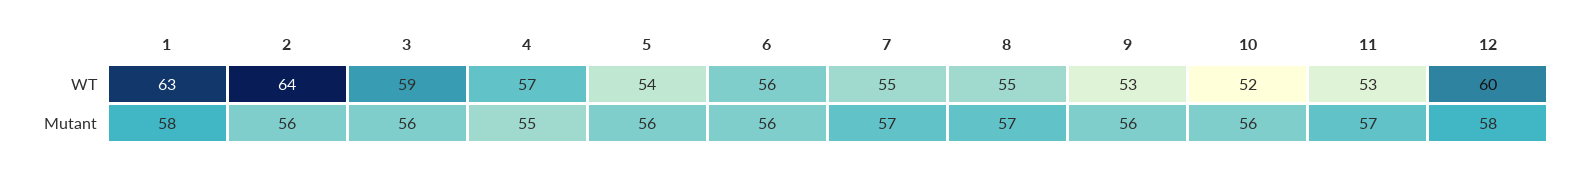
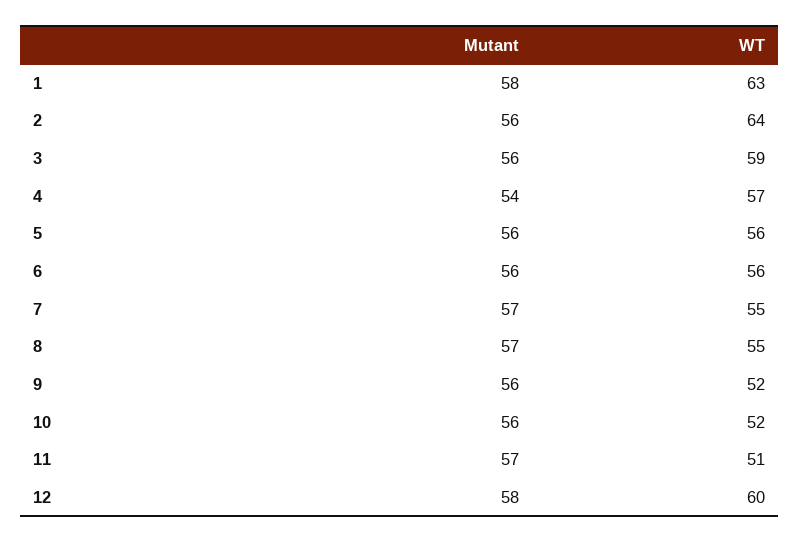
5, WT: 54 -> 56
9, WT: 53 -> 52
11, WT: 53 -> 51
4, Mutant: 55 -> 54

